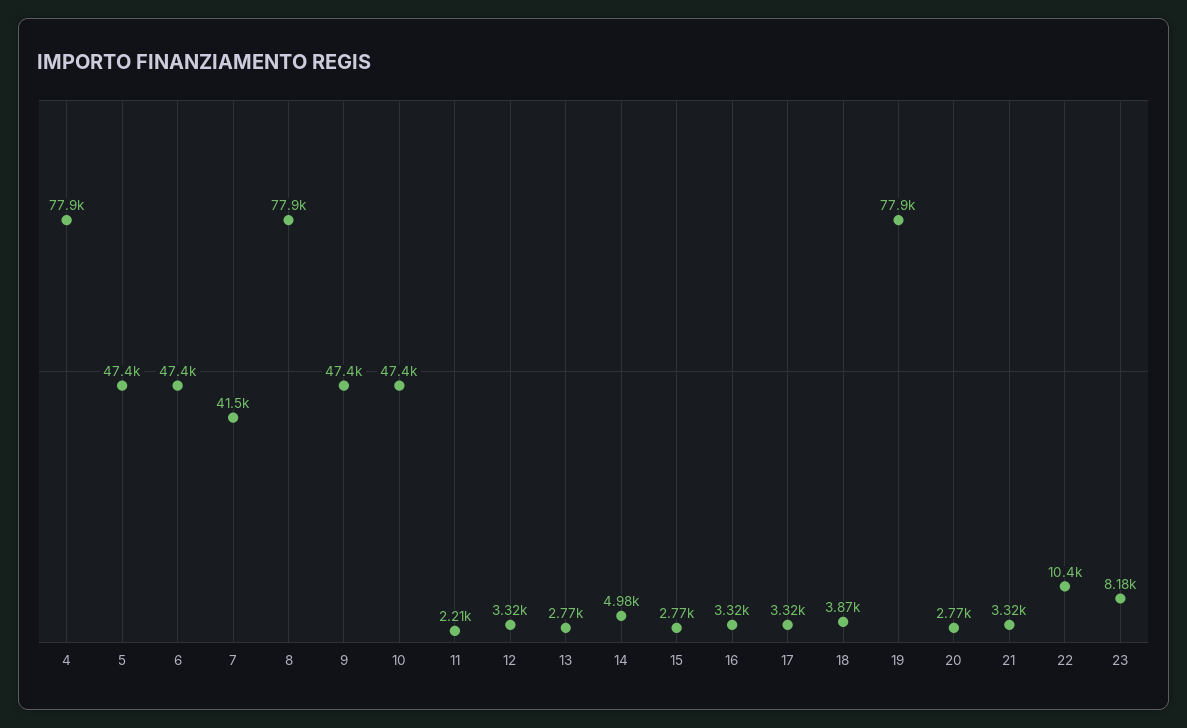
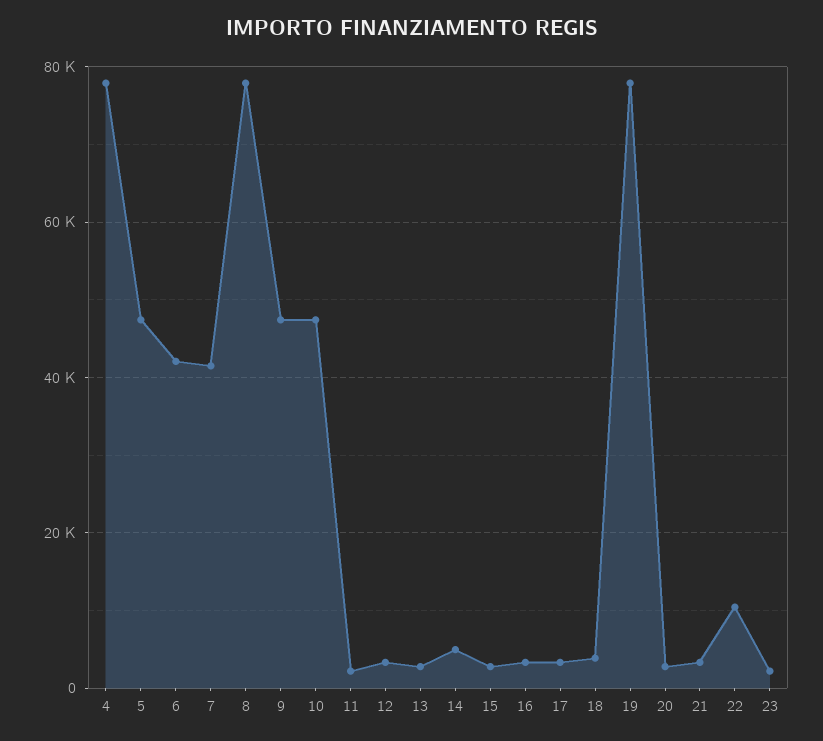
6: 47400 -> 42000
23: 8180 -> 2000

